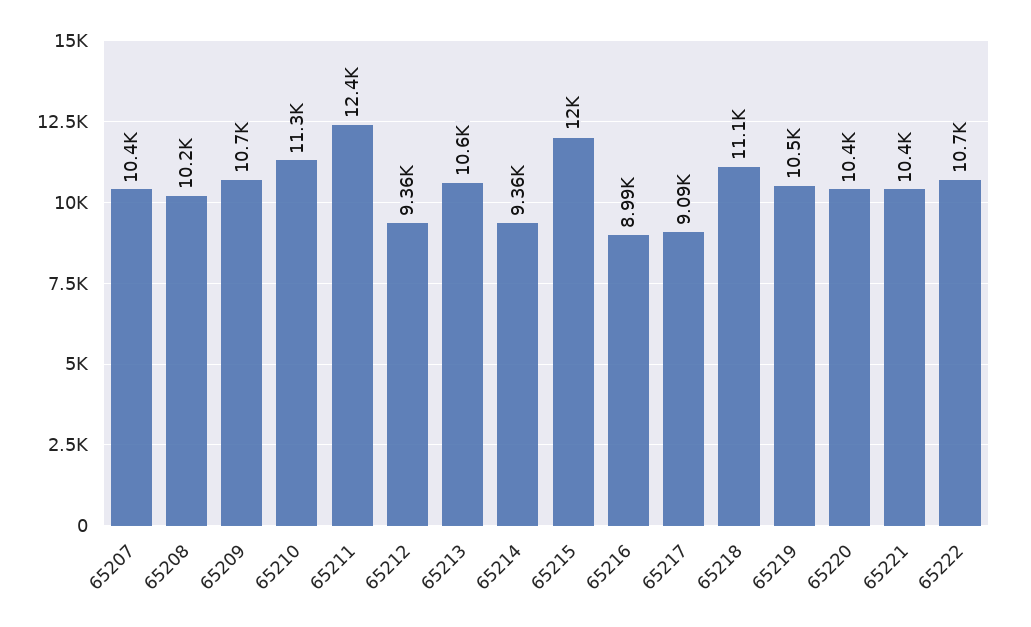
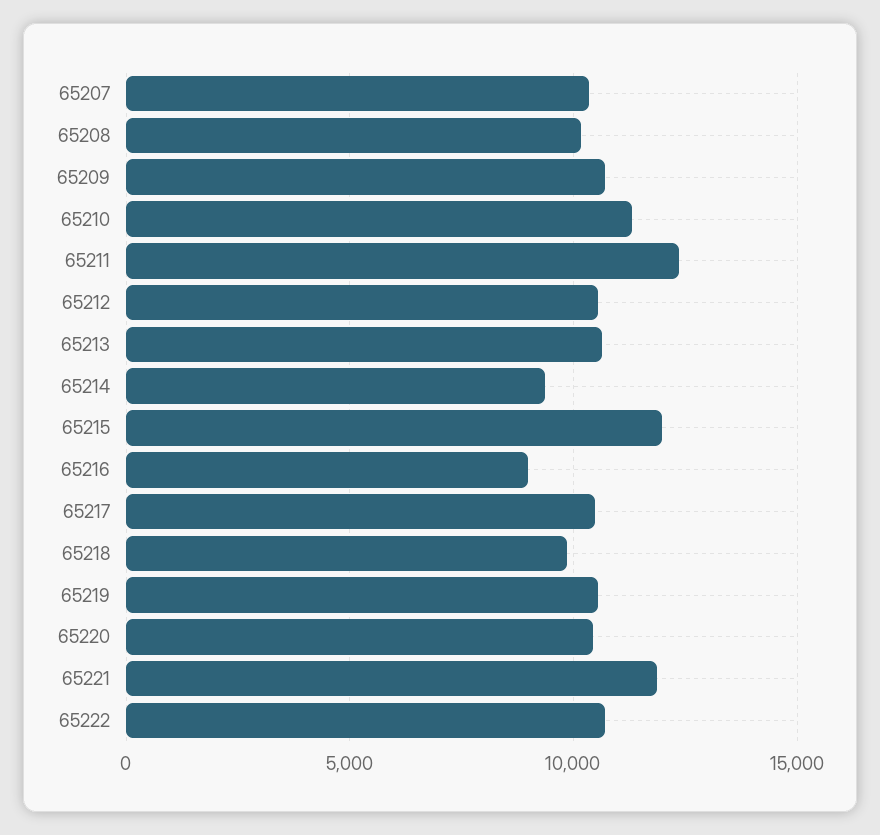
65212: 9360 -> 10500
65217: 9090 -> 10500
65218: 11100 -> 10000
65221: 10400 -> 12000

